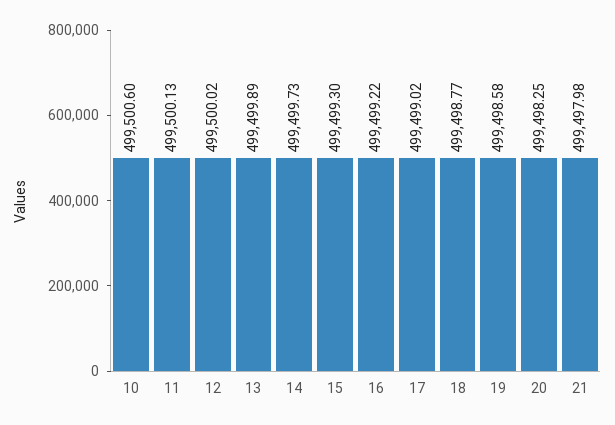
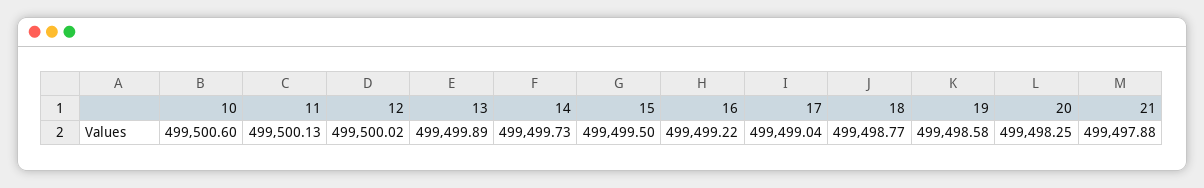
15: 499499.3 -> 499499.5
17: 499499.02 -> 499499.04
21: 499497.98 -> 499497.88

